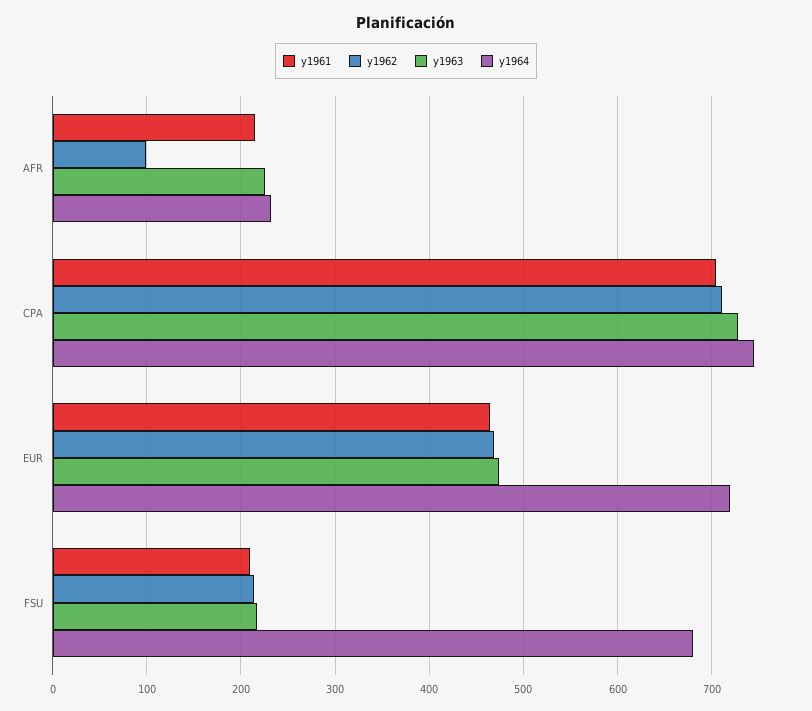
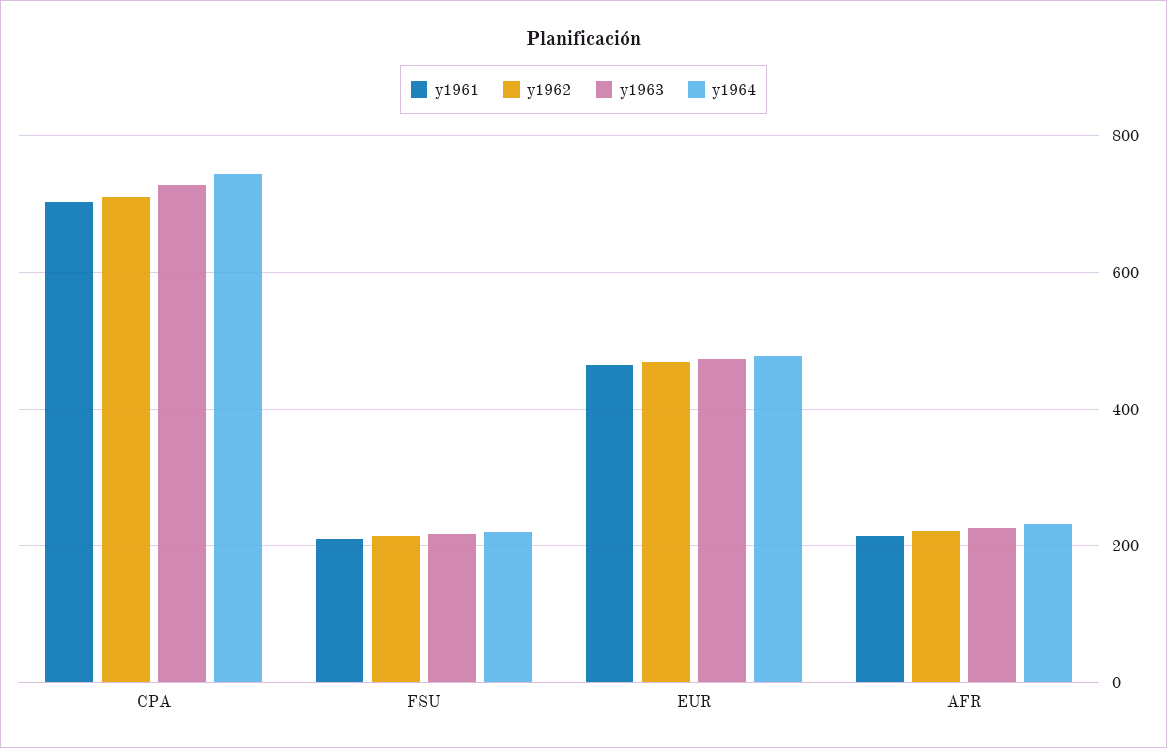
y1962, AFR: 100 -> 220
y1964, EUR: 720 -> 480
y1964, FSU: 680 -> 220

